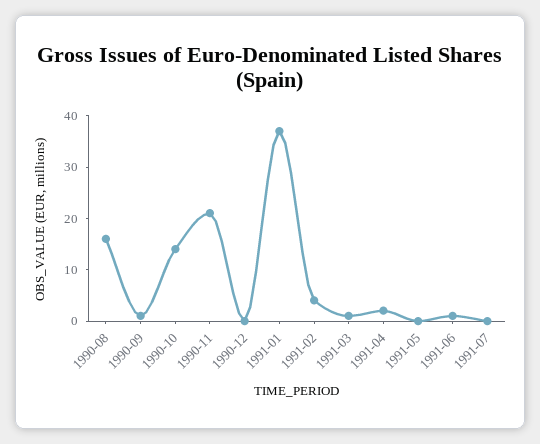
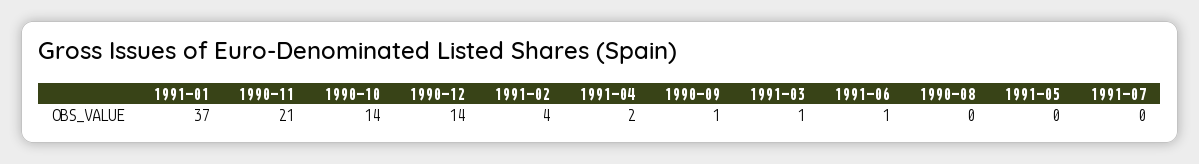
1990-08: 15 -> 0
1990-12: 0 -> 14

